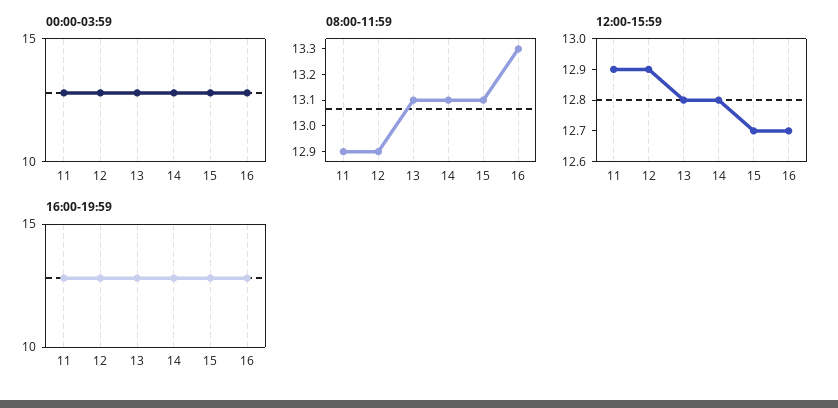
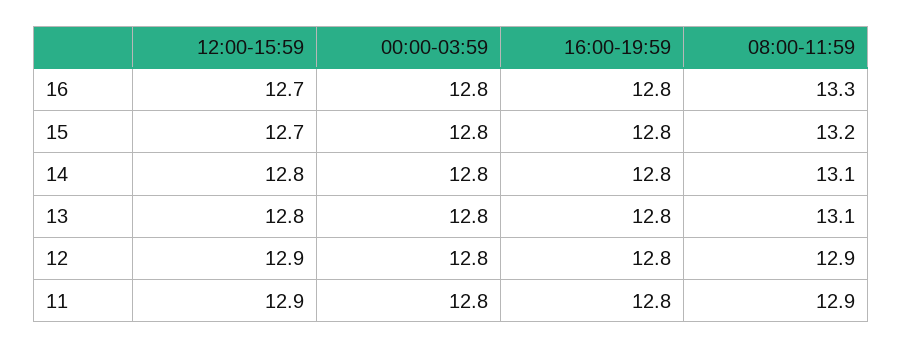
08:00-11:59, 15: 13.1 -> 13.2

